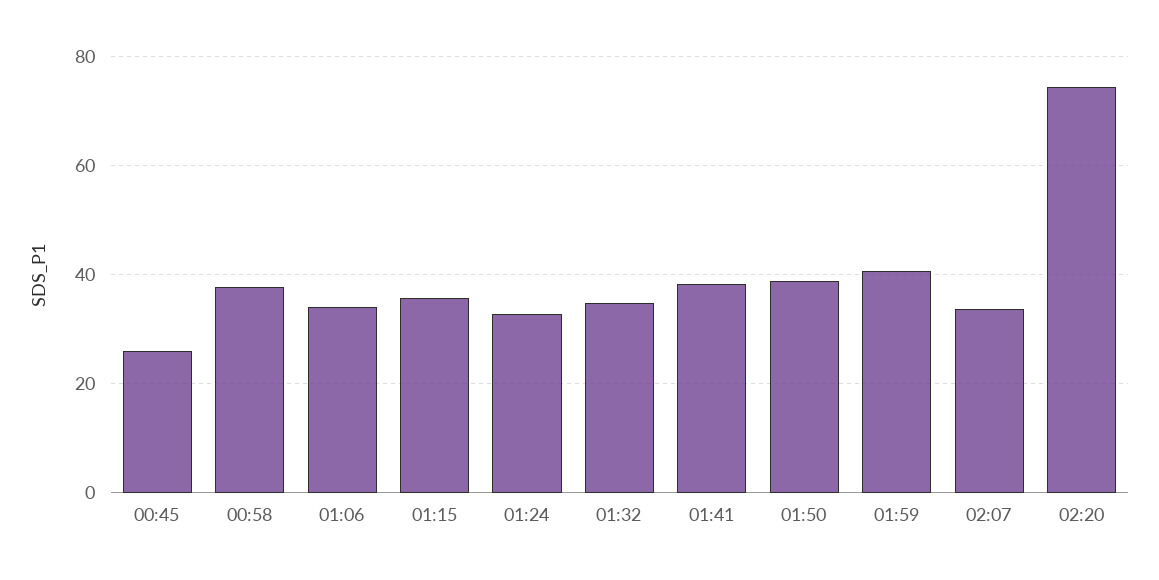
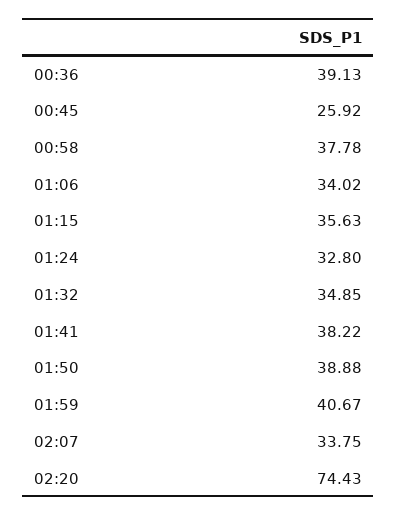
00:36: none -> 39.13

